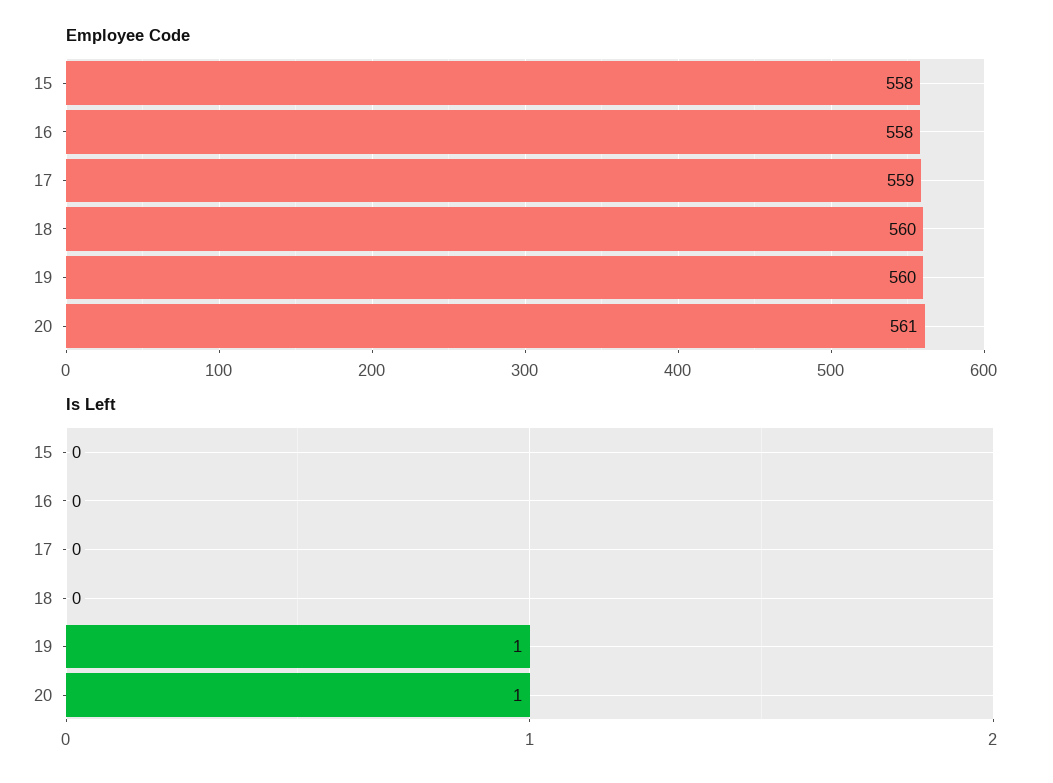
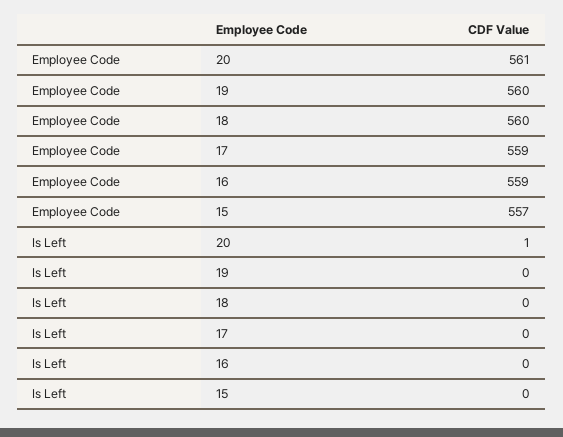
Employee Code, 15: 558 -> 557
Employee Code, 16: 558 -> 559
Is Left, 19: 1 -> 0

